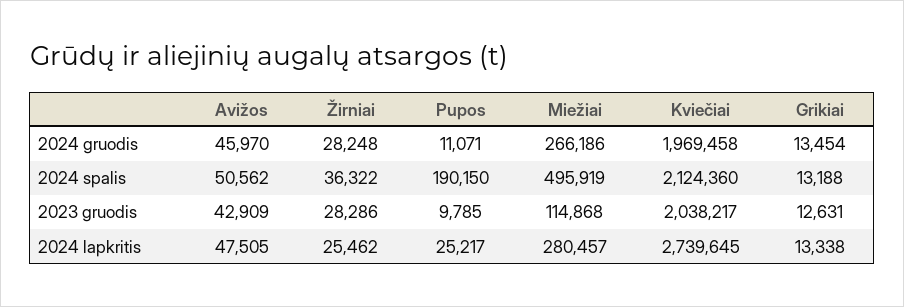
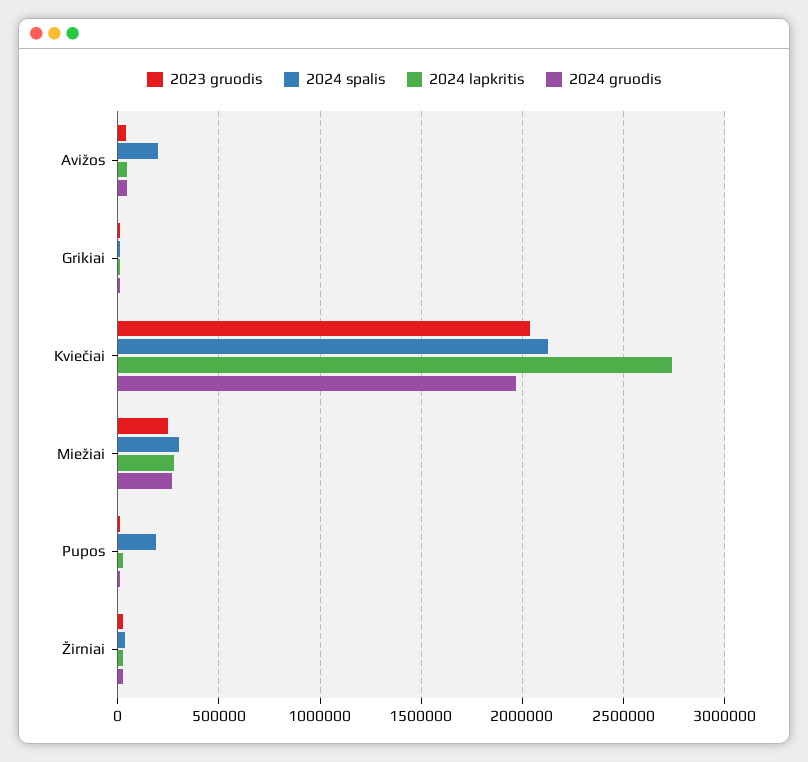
2024 spalis, Avižos: 50562 -> 200000
2024 spalis, Miežiai: 495919 -> 300000
2023 gruodis, Miežiai: 114868 -> 250000

